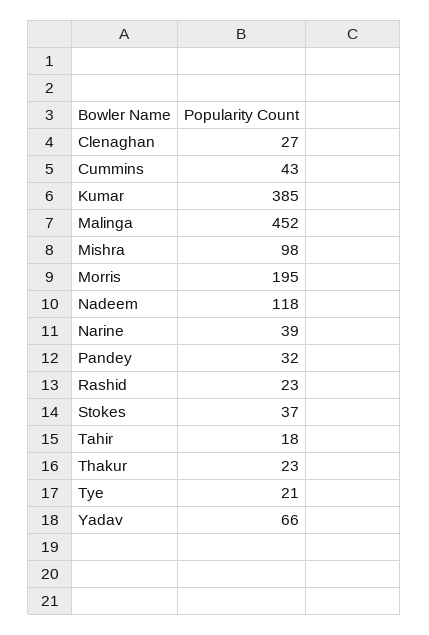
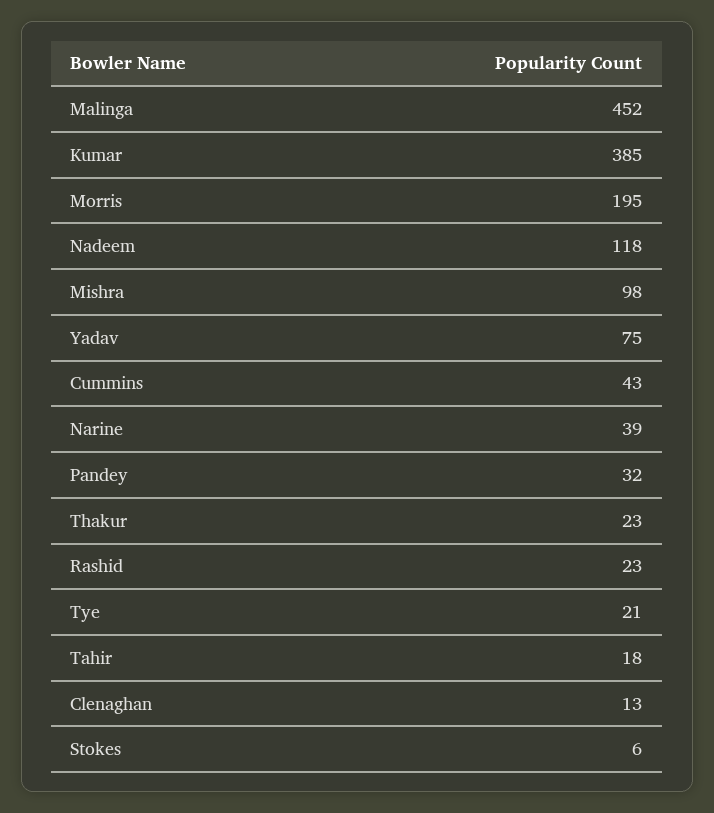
Clenaghan: 27 -> 13
Stokes: 37 -> 6
Yadav: 66 -> 75

